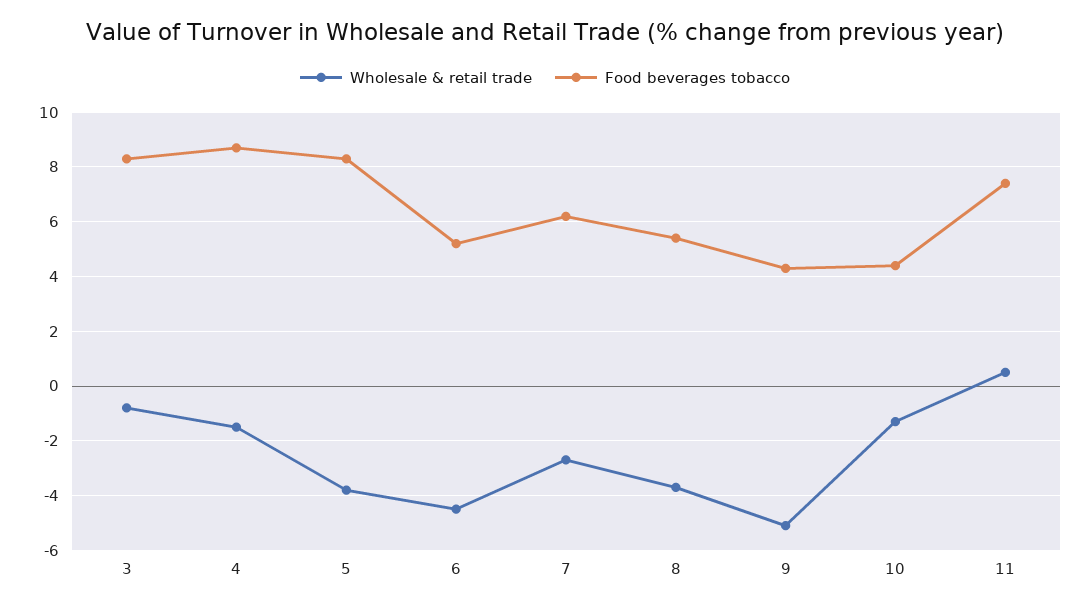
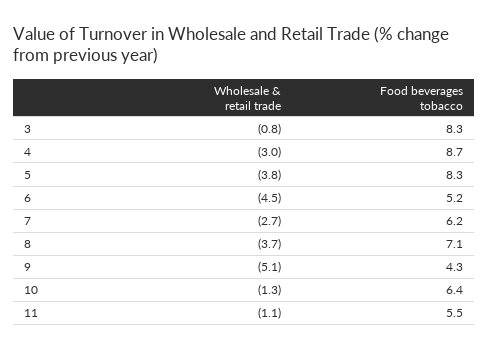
Wholesale & retail trade, 4: -1.5 -> -3
Food beverages tobacco, 8: 5.5 -> 7.1
Food beverages tobacco, 10: 4.5 -> 6.4
Wholesale & retail trade, 11: 0.5 -> -1.1
Food beverages tobacco, 11: 7.5 -> 5.5

